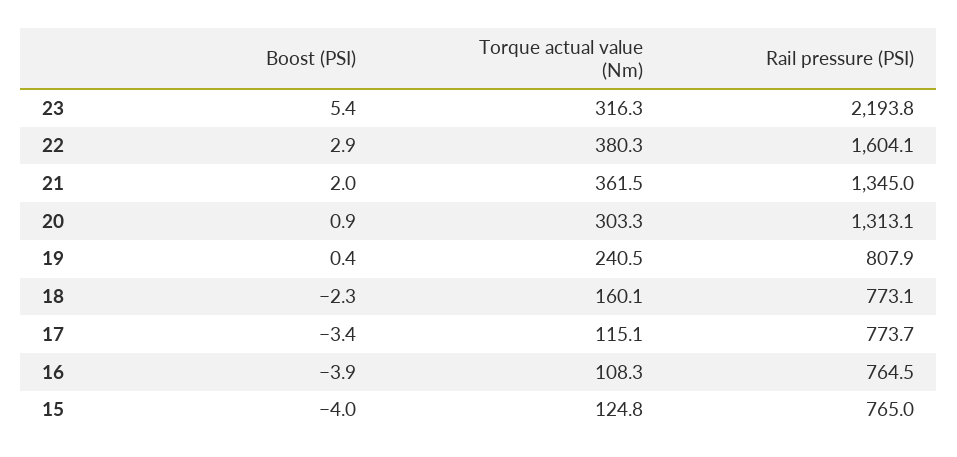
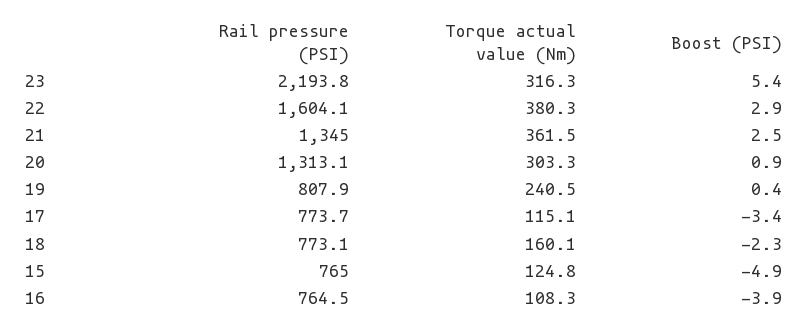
Boost (PSI), 21: 2 -> 2.5
Boost (PSI), 15: -4 -> -4.9

